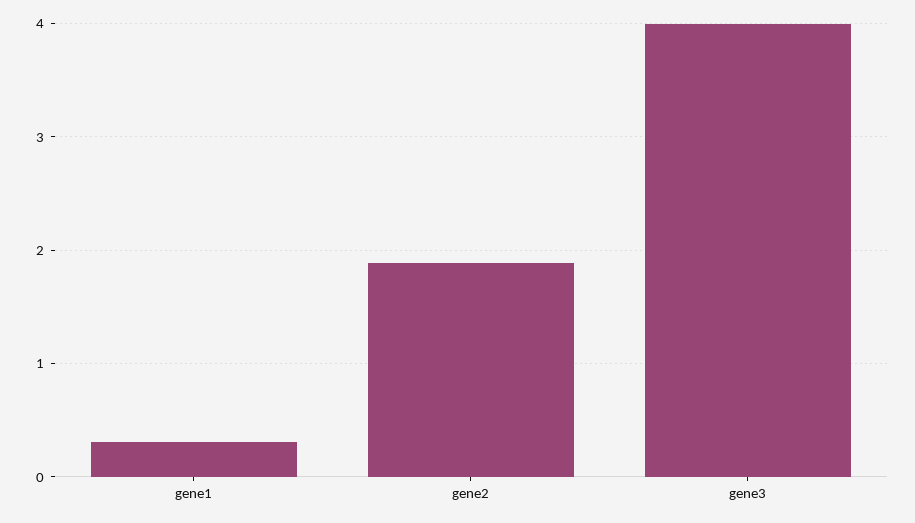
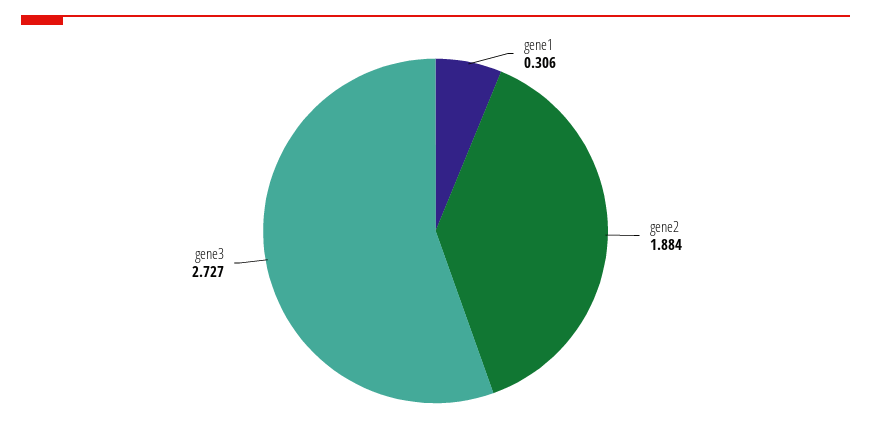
gene3: 4 -> 2.727

